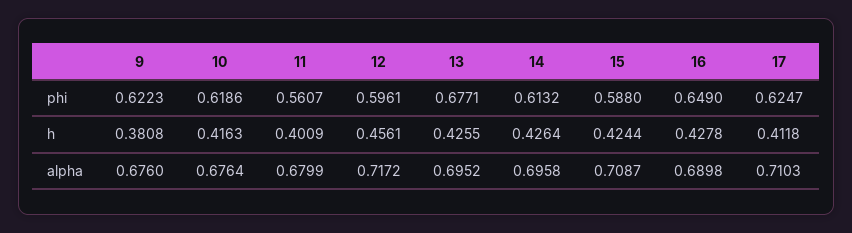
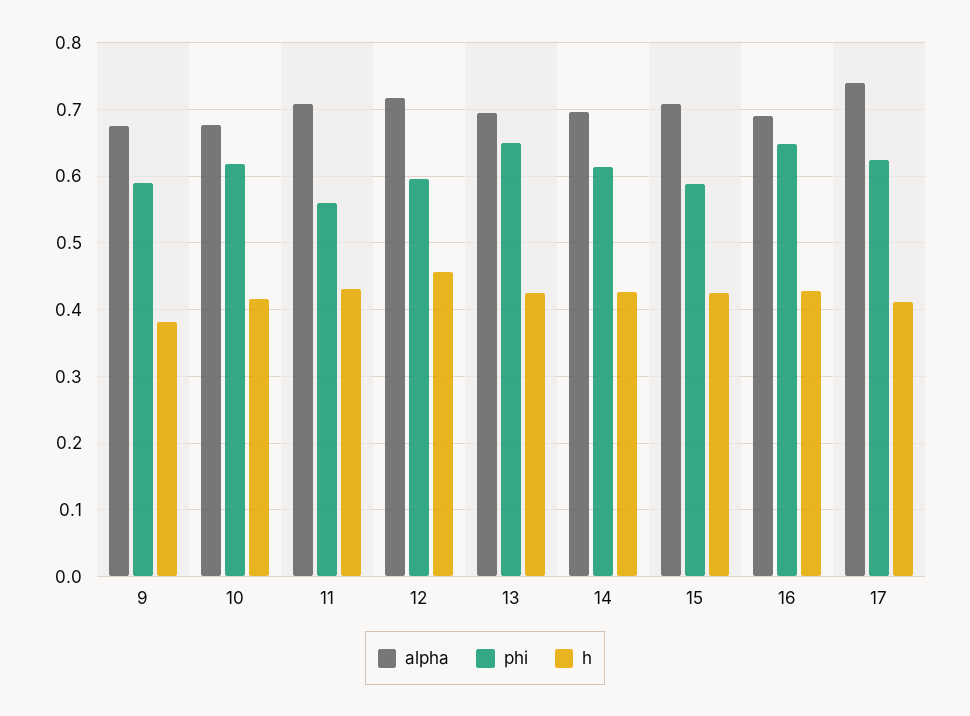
phi, 9: 0.6223 -> 0.59
phi, 13: 0.6771 -> 0.65
h, 11: 0.4009 -> 0.43
alpha, 11: 0.6799 -> 0.71
alpha, 17: 0.7103 -> 0.74

